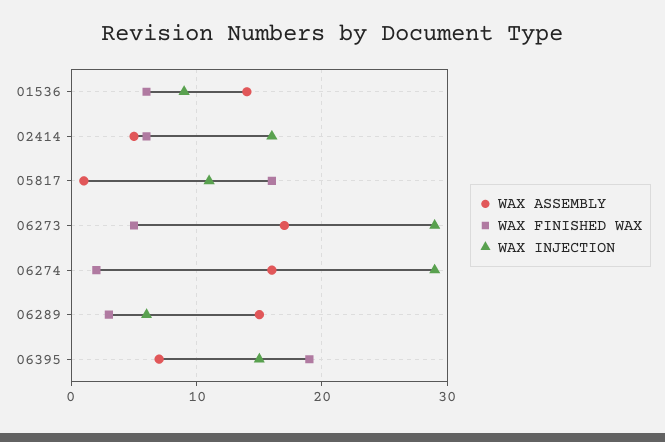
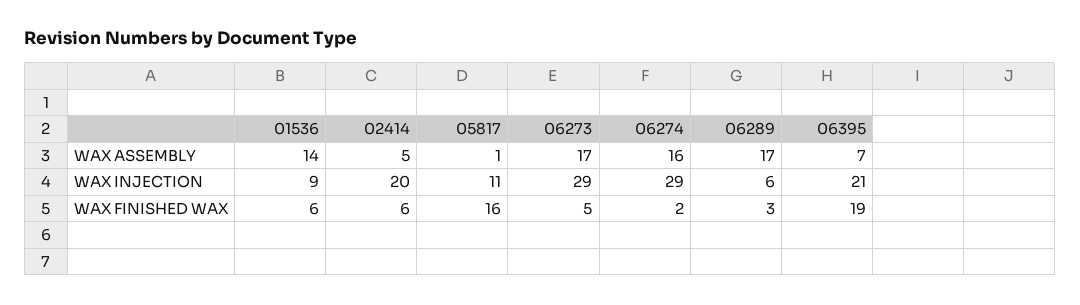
WAX INJECTION, 02414: 16 -> 20
WAX ASSEMBLY, 06289: 15 -> 17
WAX INJECTION, 06395: 15 -> 21

